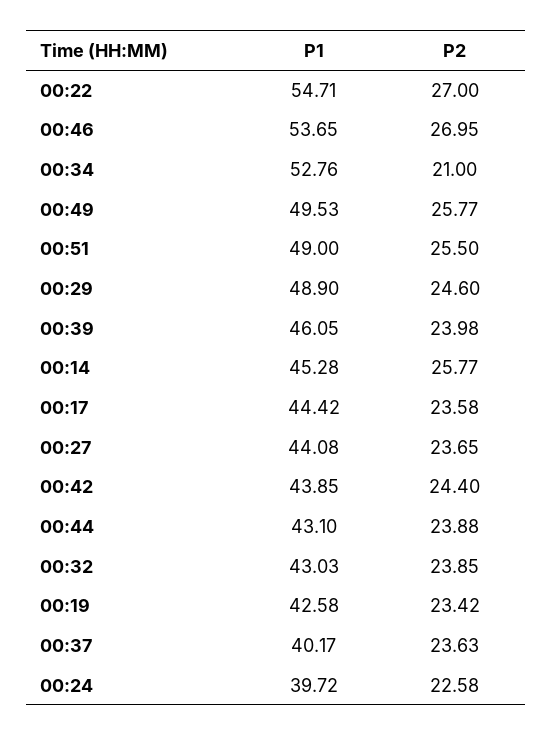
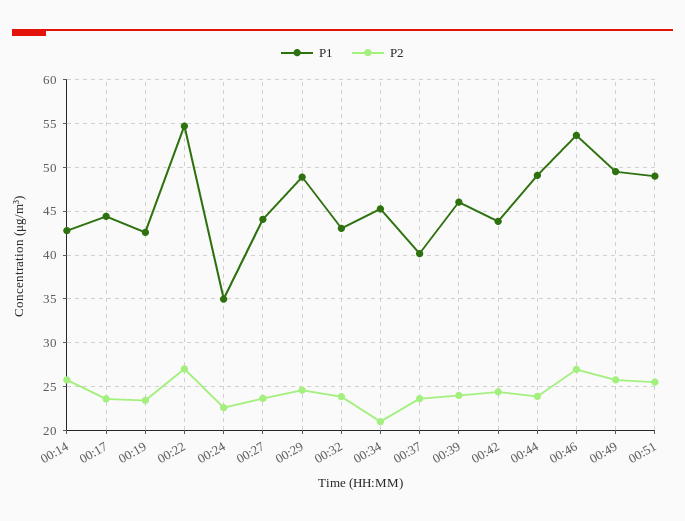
P1, 00:34: 52.76 -> 45
P1, 00:14: 45.28 -> 43
P1, 00:44: 43.1 -> 49
P1, 00:24: 39.72 -> 35

